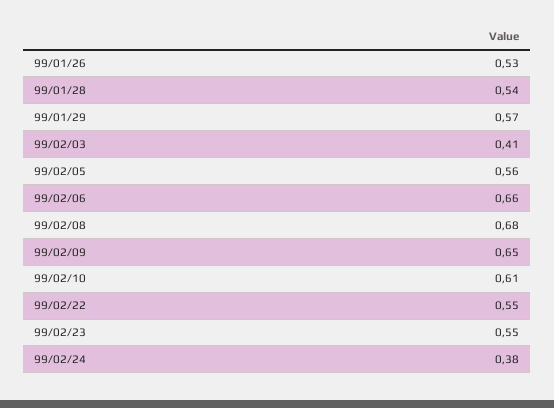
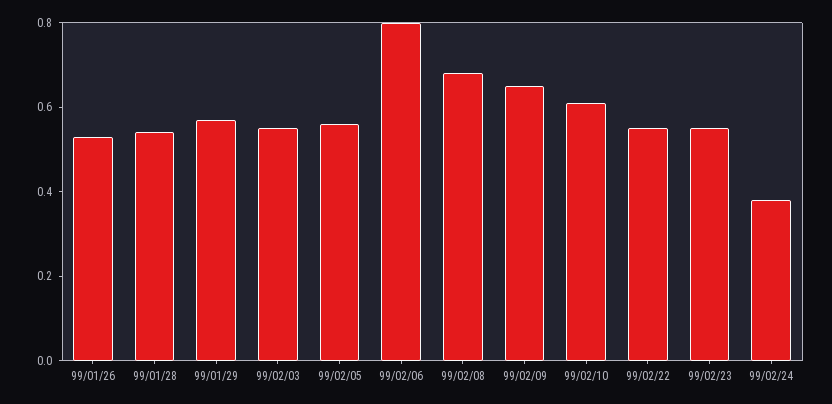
99/02/03: 0.41 -> 0.55
99/02/06: 0.66 -> 0.8

